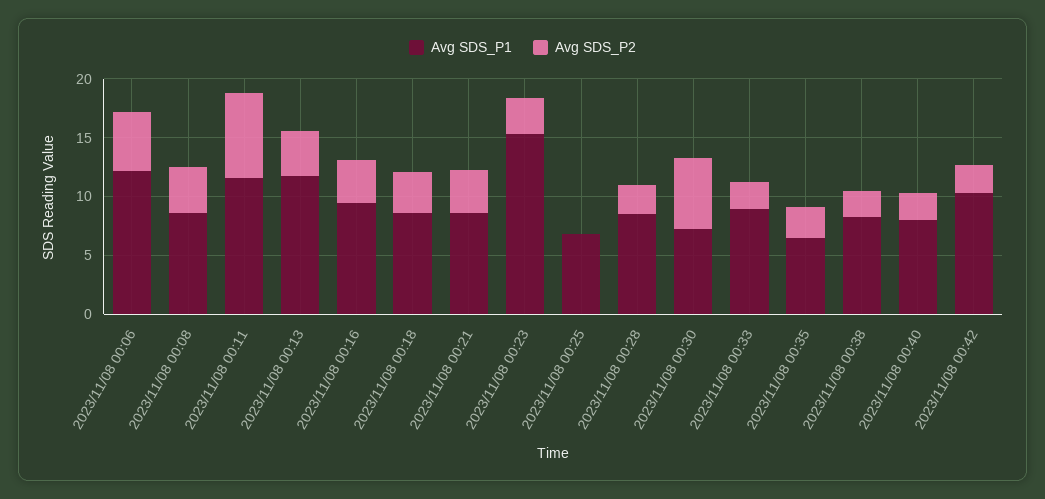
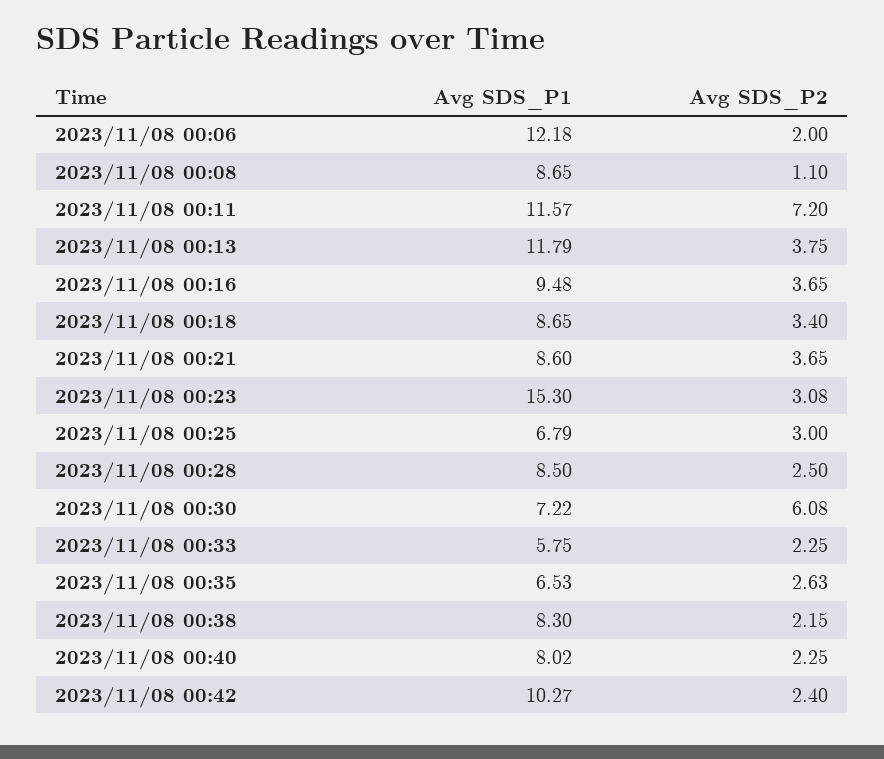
Avg SDS_P2, 2023/11/08 00:06: 5 -> 2
Avg SDS_P2, 2023/11/08 00:08: 4 -> 1.1
Avg SDS_P2, 2023/11/08 00:25: 0 -> 3
Avg SDS_P1, 2023/11/08 00:33: 9 -> 5.75

